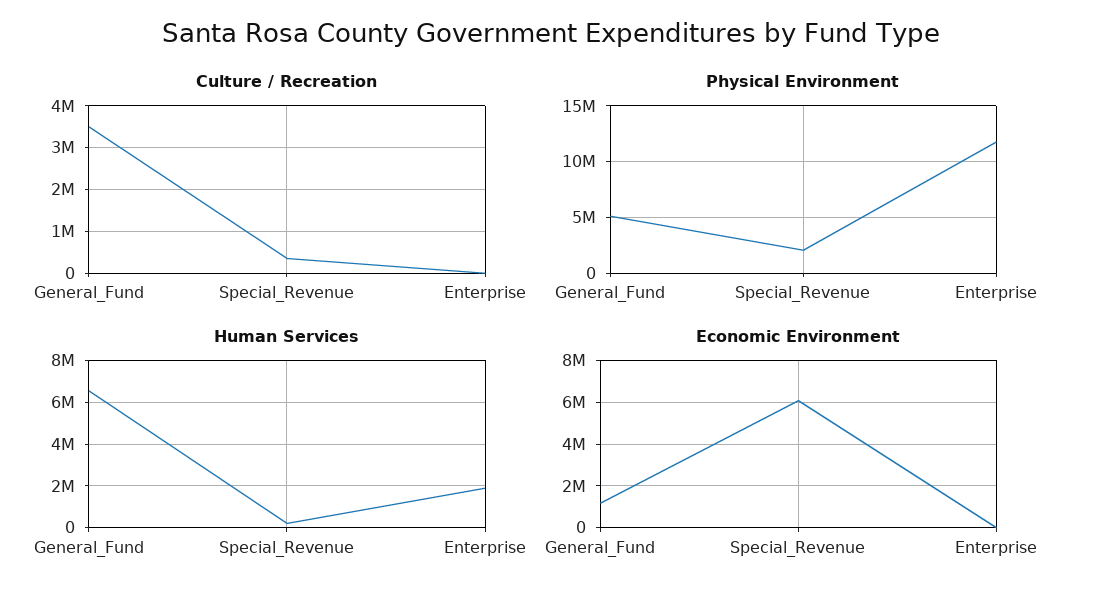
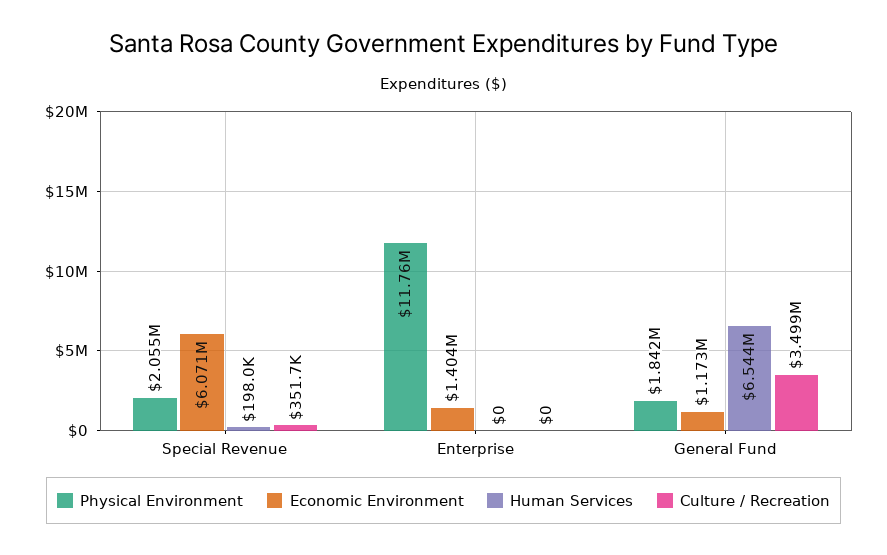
Physical Environment, General_Fund: 5000000 -> 1842000
Human Services, Enterprise: 2000000 -> 0
Economic Environment, Enterprise: 0 -> 1404000

